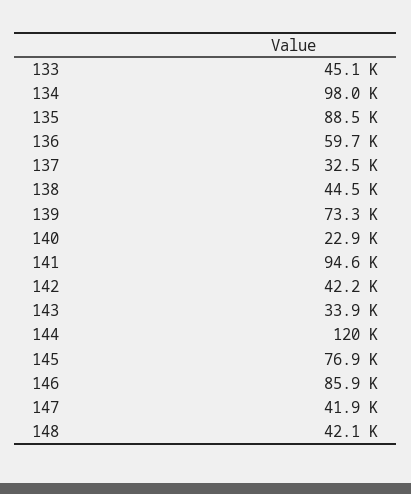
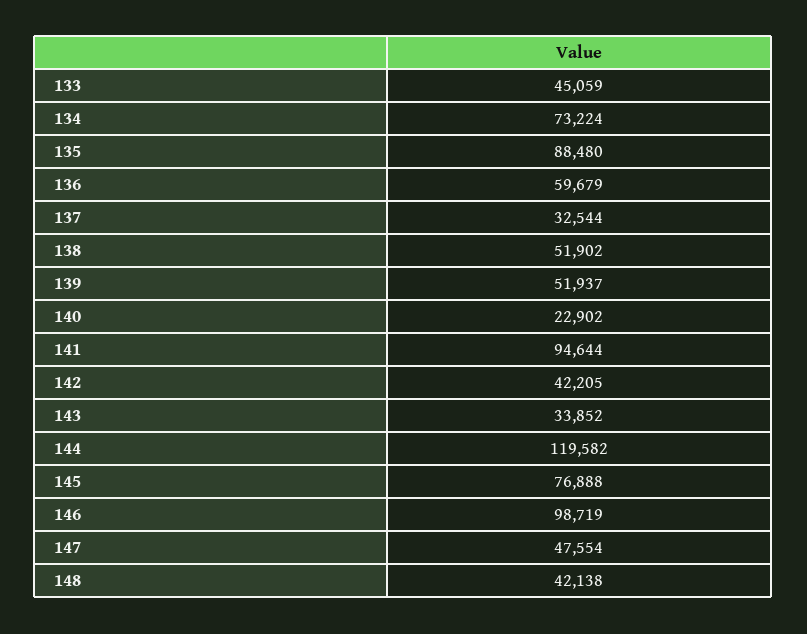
134: 98000 -> 73224
138: 44500 -> 51902
139: 73300 -> 51937
146: 85900 -> 98719
147: 41900 -> 47554

